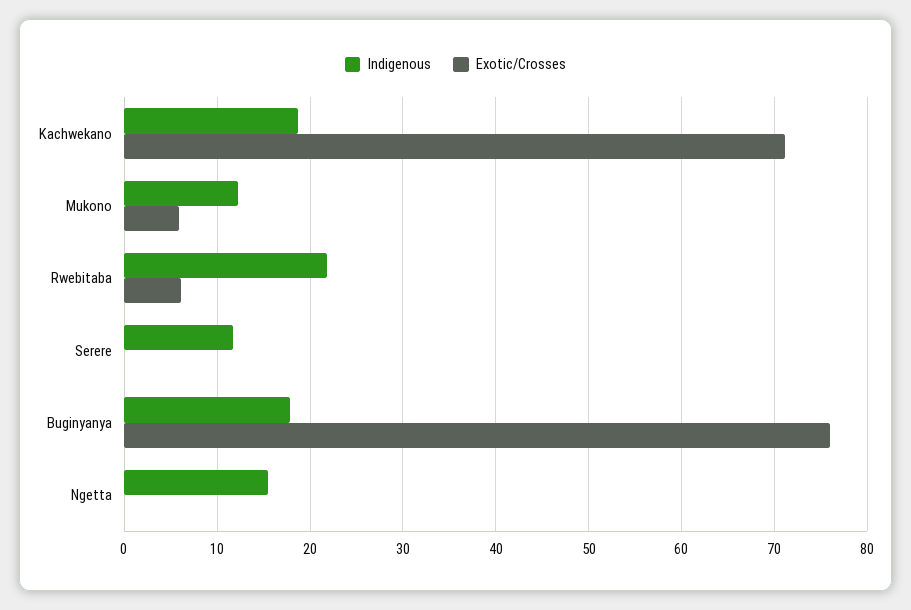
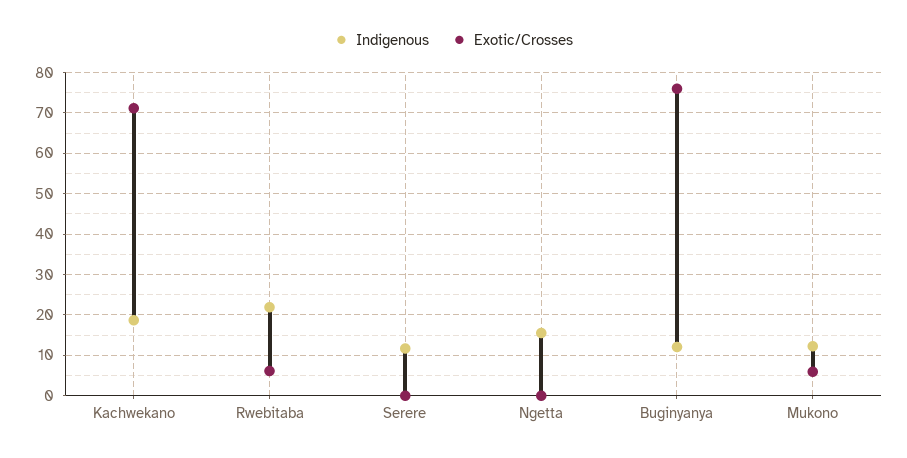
Indigenous, Buginyanya: 18 -> 12

